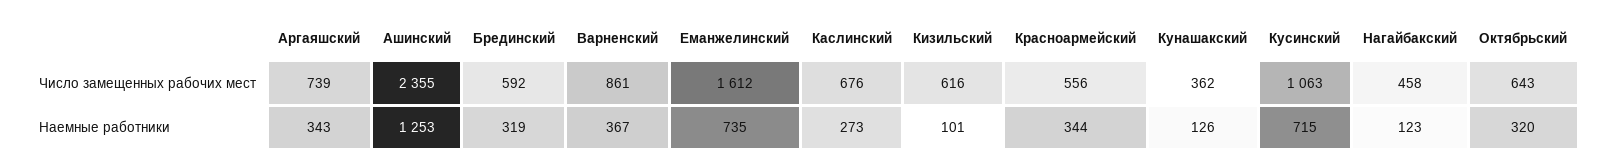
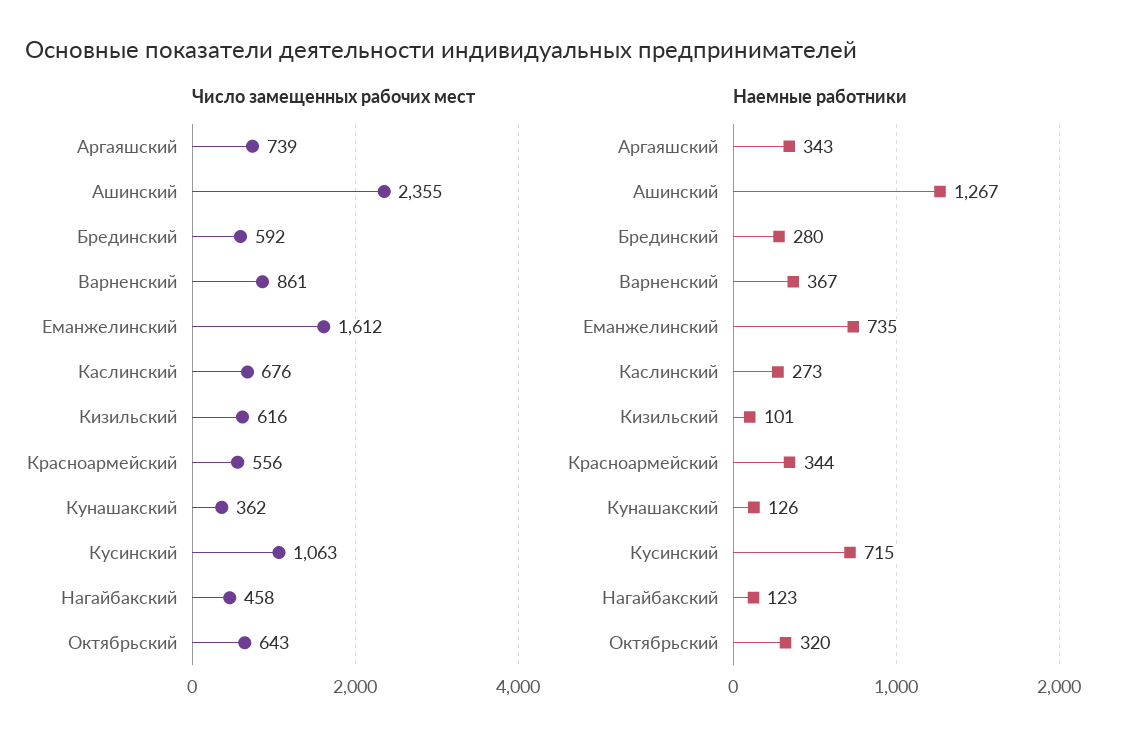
Наемные работники, Ашинский: 1253 -> 1267
Наемные работники, Брединский: 319 -> 280

